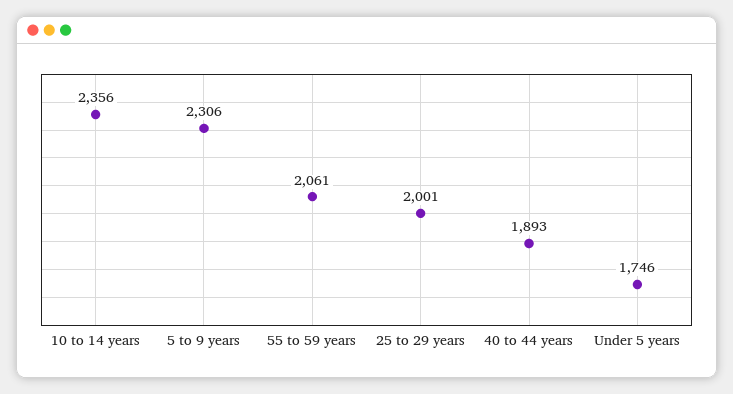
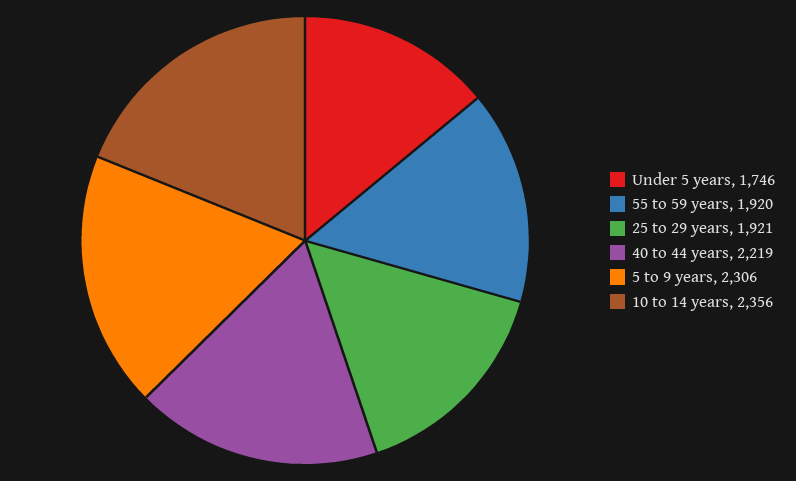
55 to 59 years: 2061 -> 1920
25 to 29 years: 2001 -> 1921
40 to 44 years: 1893 -> 2219

